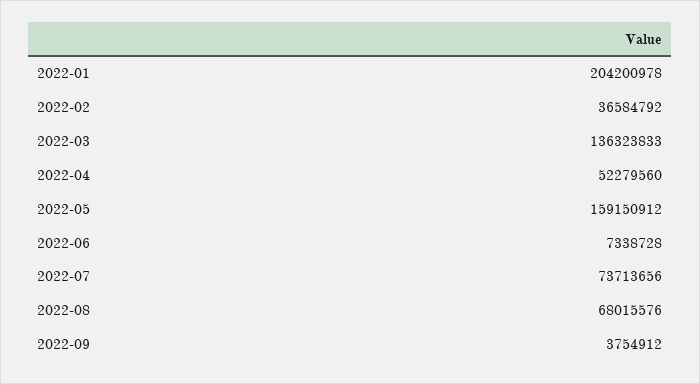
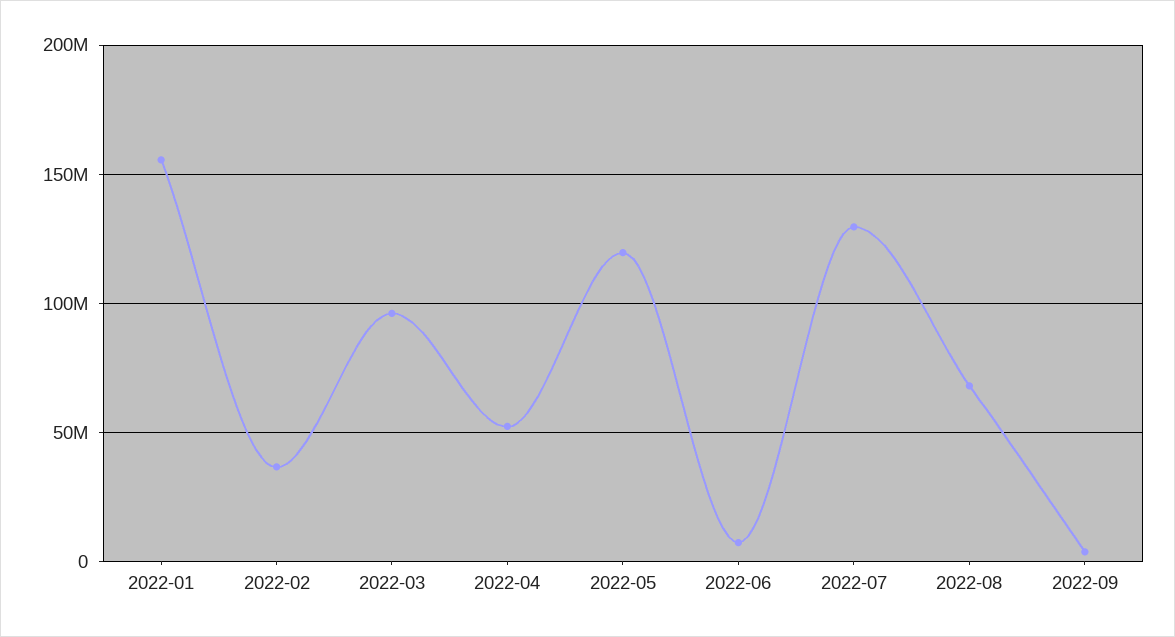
2022-01: 204200978 -> 155000000
2022-03: 136323833 -> 95000000
2022-05: 159150912 -> 120000000
2022-07: 73713656 -> 130000000

